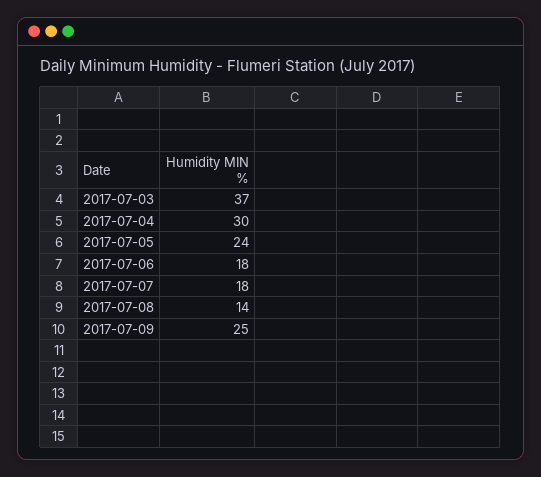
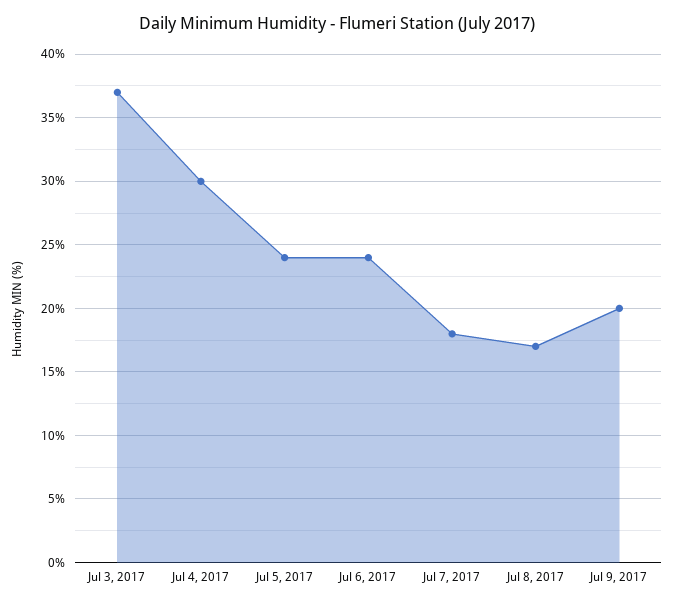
2017-07-06: 18 -> 24
2017-07-08: 14 -> 17
2017-07-09: 25 -> 20

